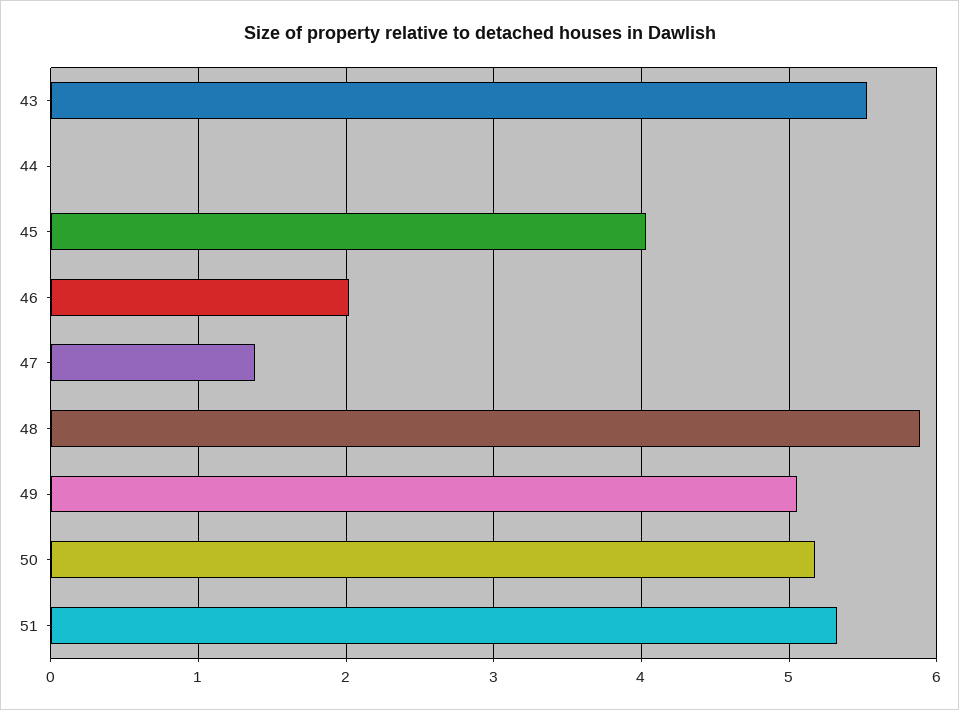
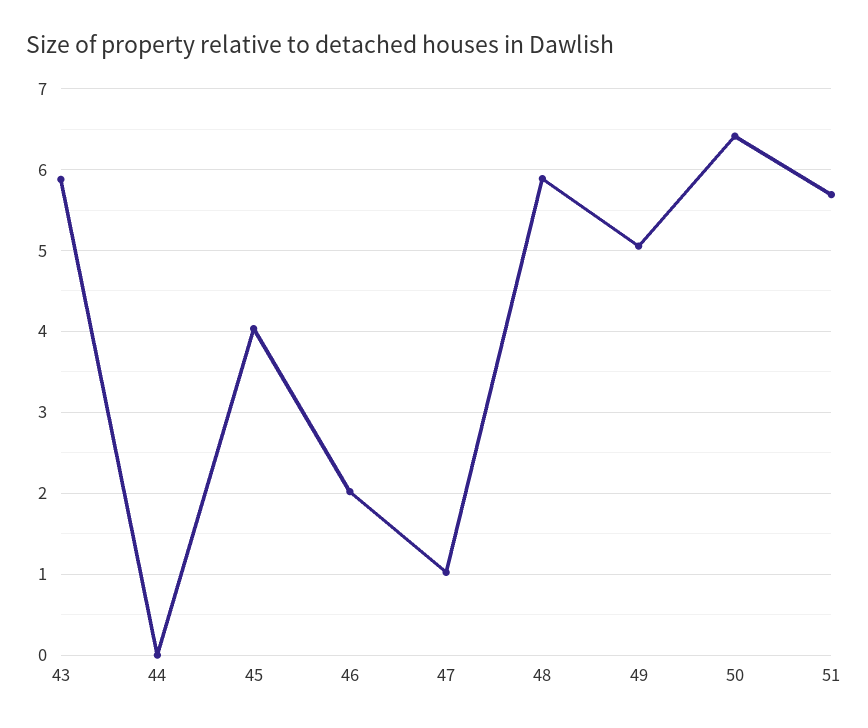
43: 5.5 -> 5.9
47: 1.4 -> 1
50: 5.2 -> 6.4
51: 5.3 -> 5.7

